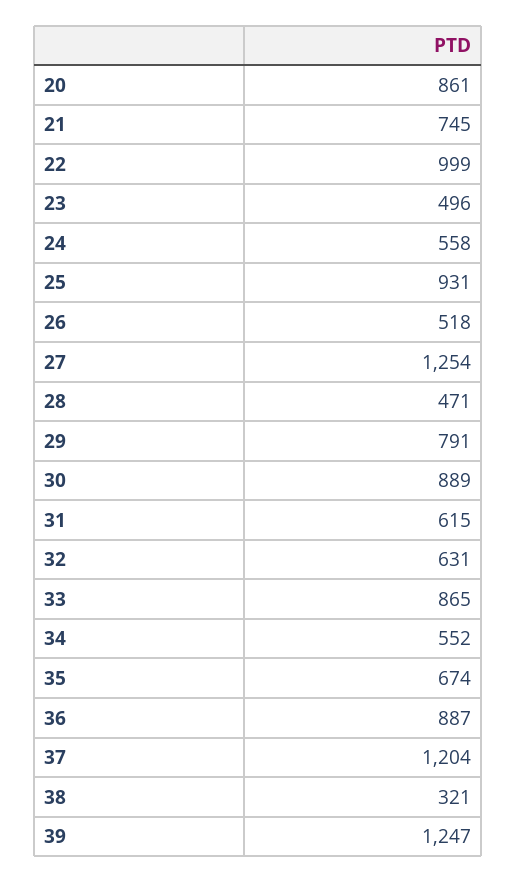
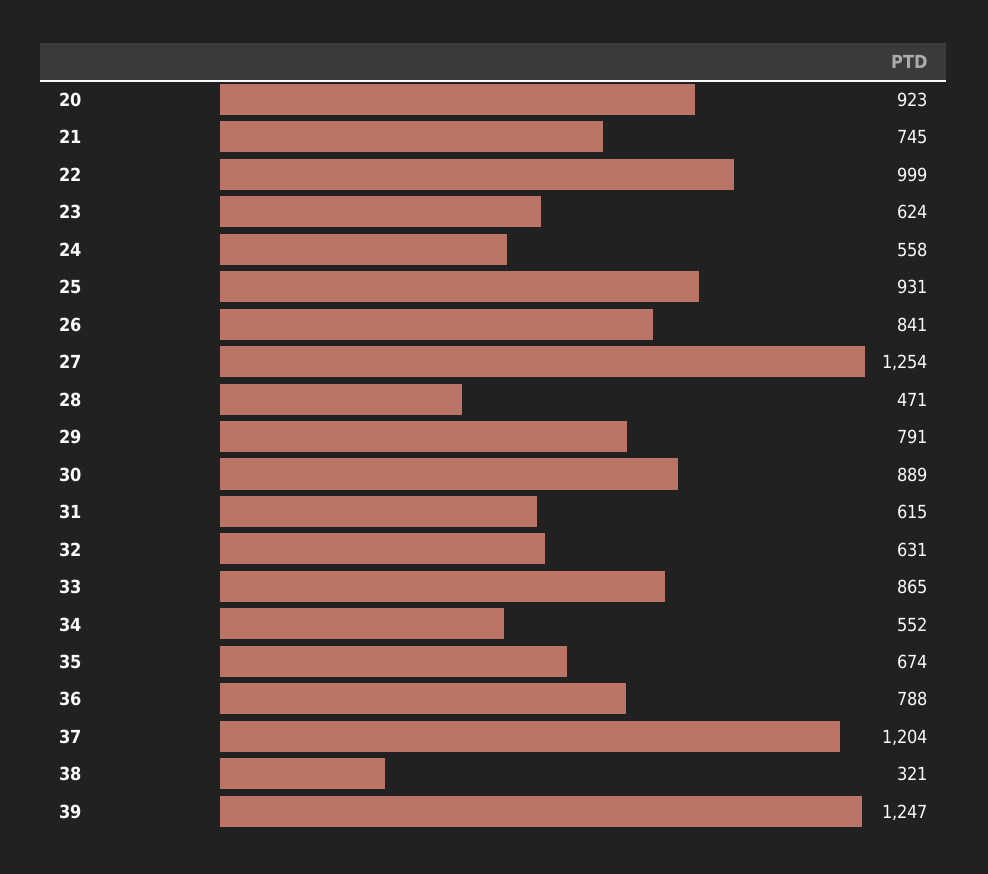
20: 861 -> 923
23: 496 -> 624
26: 518 -> 841
36: 887 -> 788

